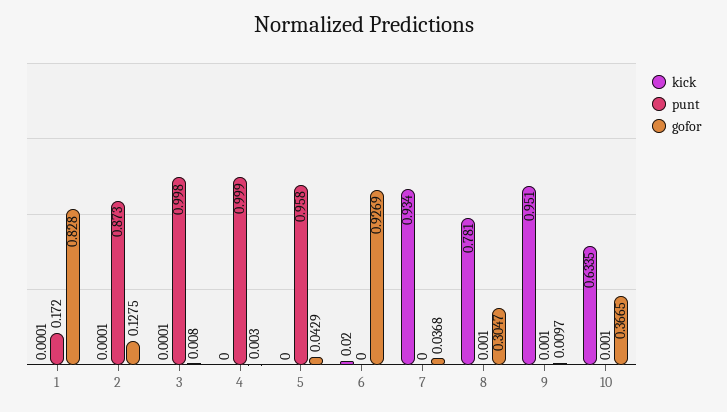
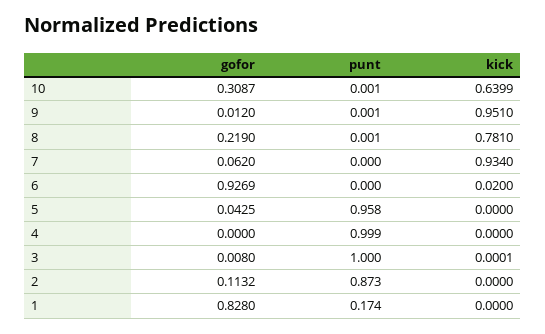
kick, 1: 0.0001 -> 0
punt, 1: 0.172 -> 0.174
kick, 2: 0.0001 -> 0
gofor, 2: 0.1275 -> 0.1132
punt, 3: 0.998 -> 1
gofor, 4: 0.003 -> 0
gofor, 5: 0.0429 -> 0.0425
gofor, 7: 0.0368 -> 0.062
gofor, 8: 0.3047 -> 0.219
gofor, 9: 0.0097 -> 0.012
kick, 10: 0.6335 -> 0.6399
gofor, 10: 0.3665 -> 0.3087

